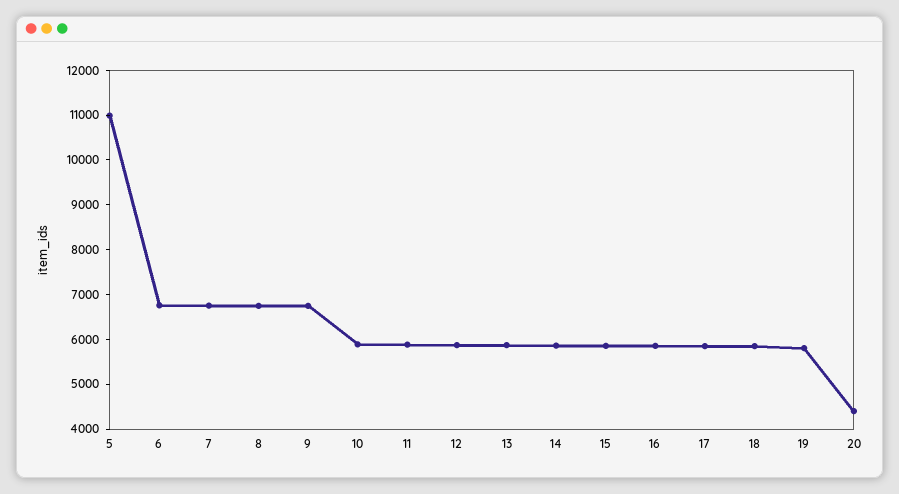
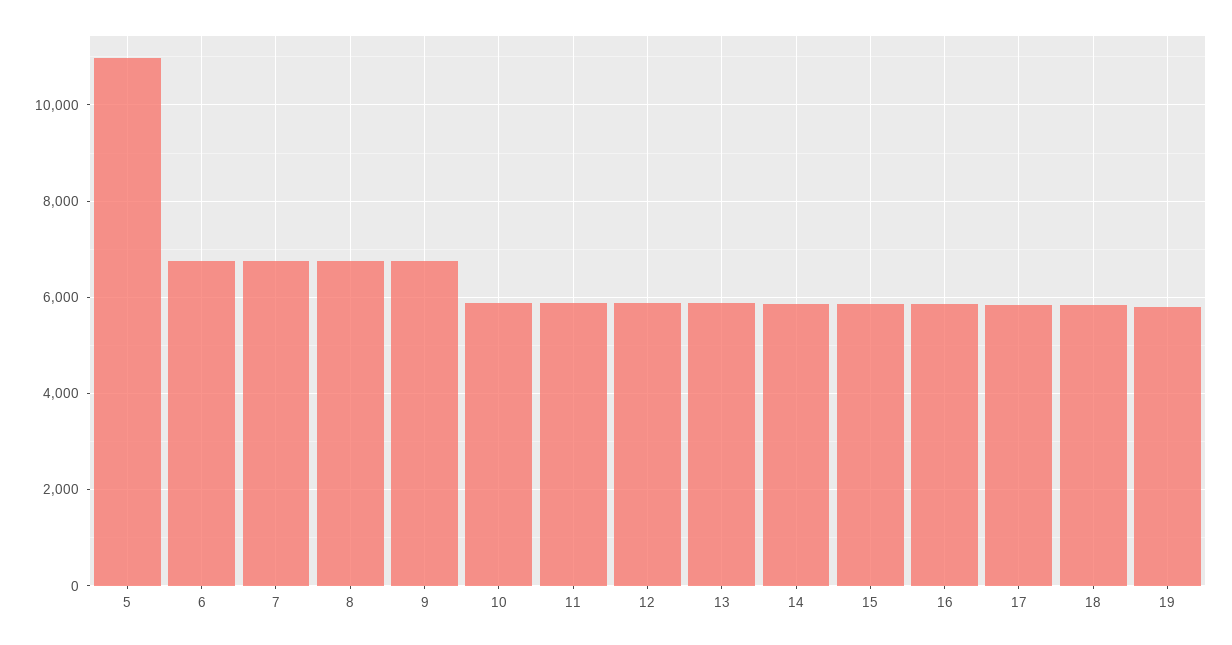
20: 4400 -> none

